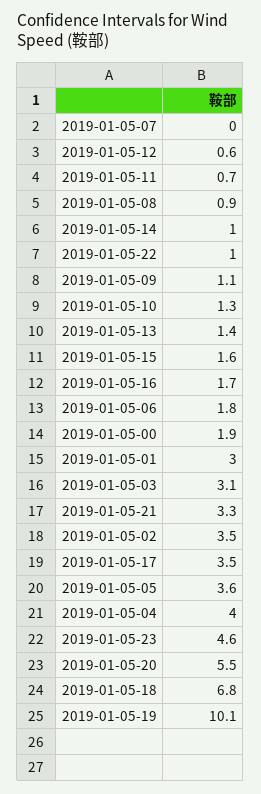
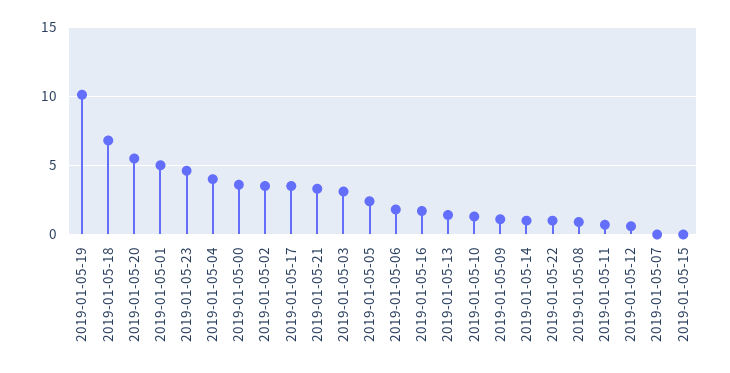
2019-01-05-15: 1.6 -> 0
2019-01-05-00: 1.9 -> 3.5
2019-01-05-01: 3 -> 5
2019-01-05-05: 3.6 -> 2.5

